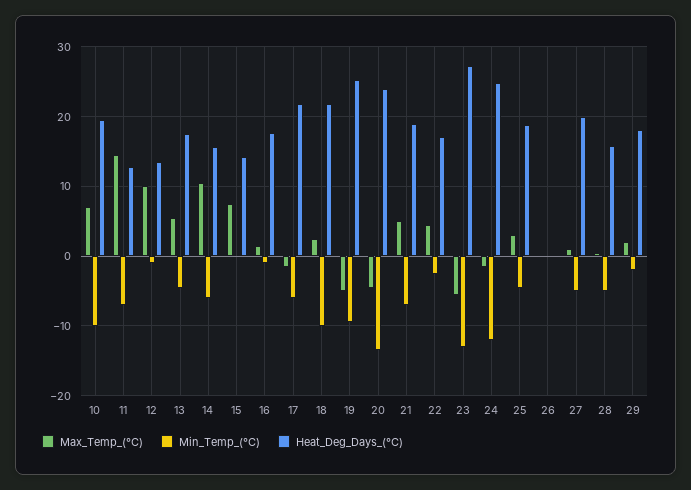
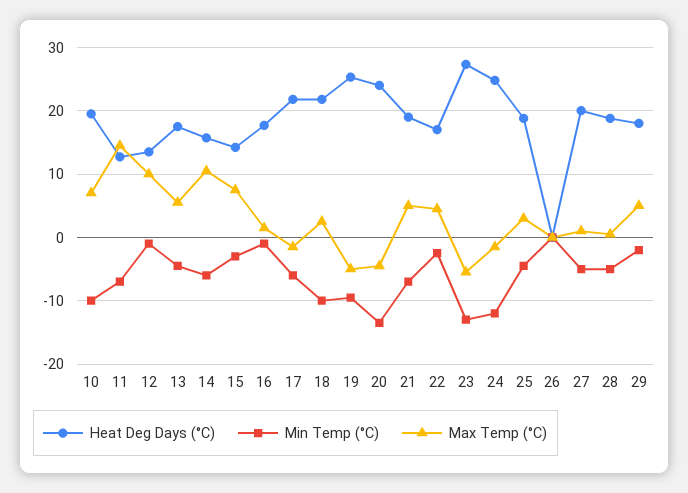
Min_Temp_(°C), 15: 0 -> -3
Heat_Deg_Days_(°C), 28: 16 -> 19
Max_Temp_(°C), 29: 2 -> 5

